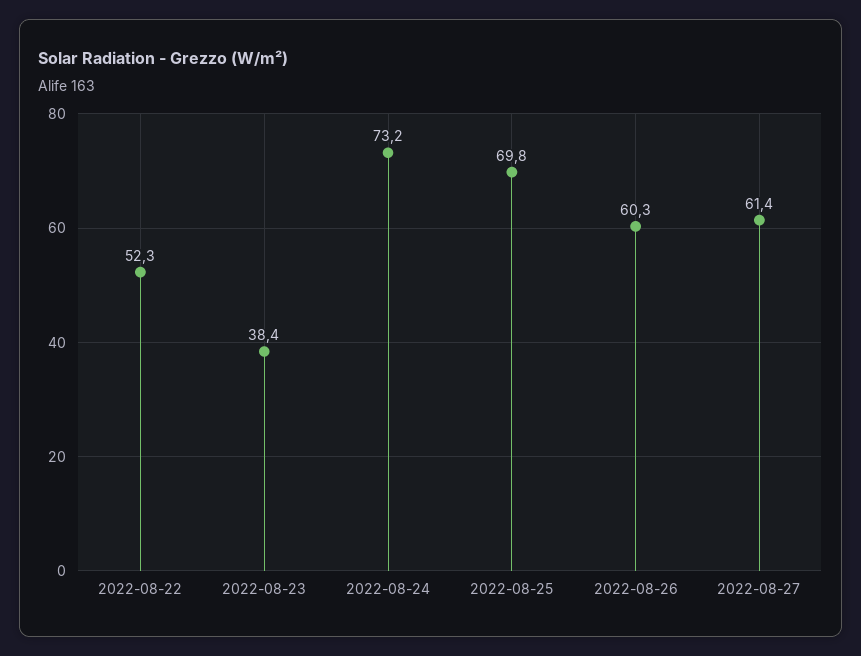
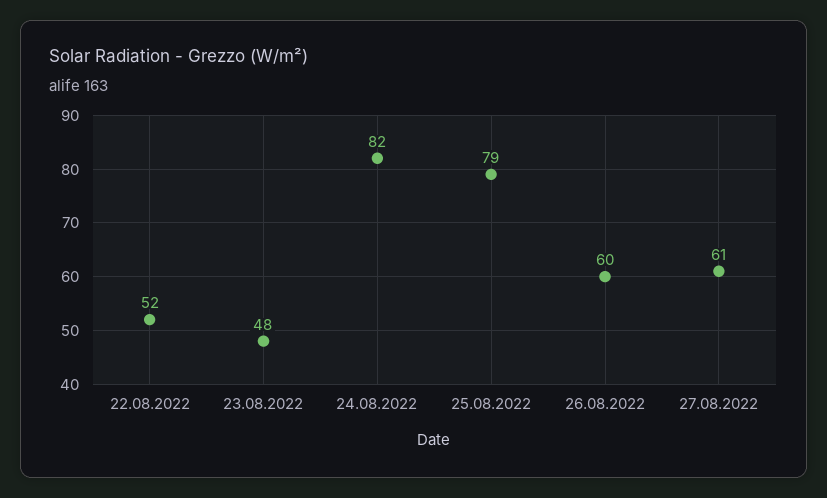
2022-08-23: 38.4 -> 48
2022-08-24: 73.2 -> 82
2022-08-25: 69.8 -> 79

